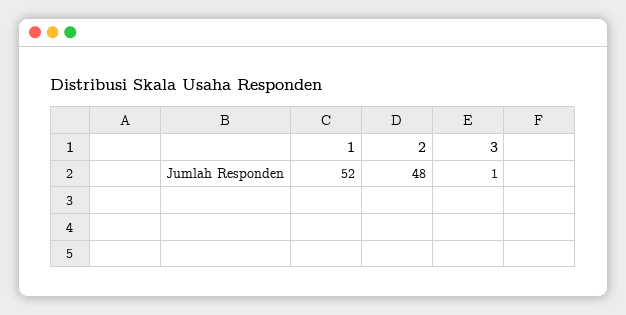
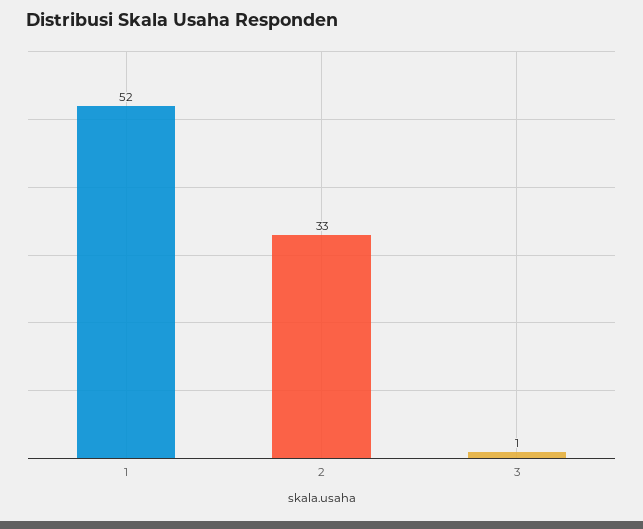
2: 48 -> 33

